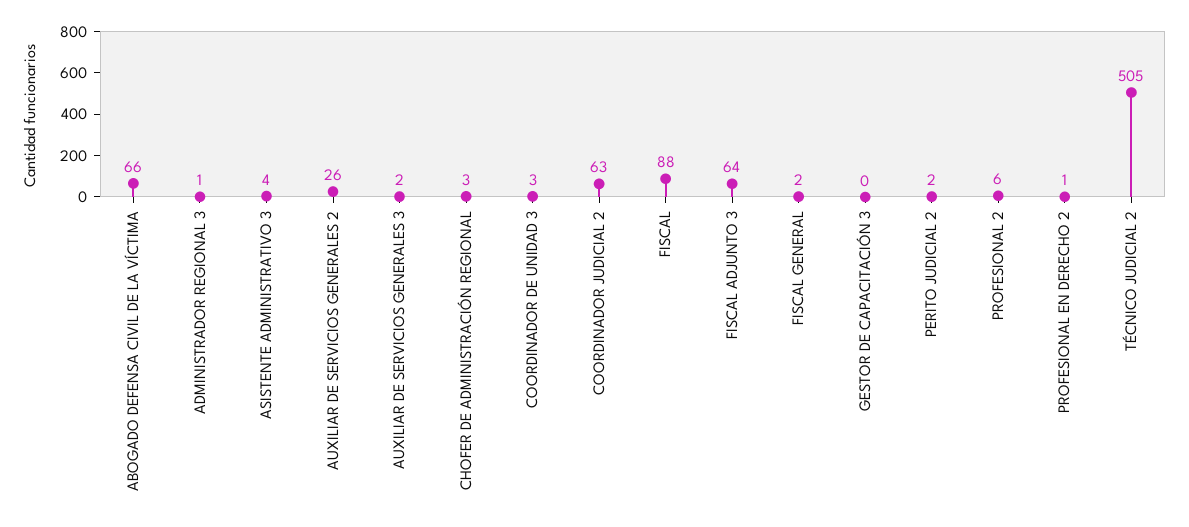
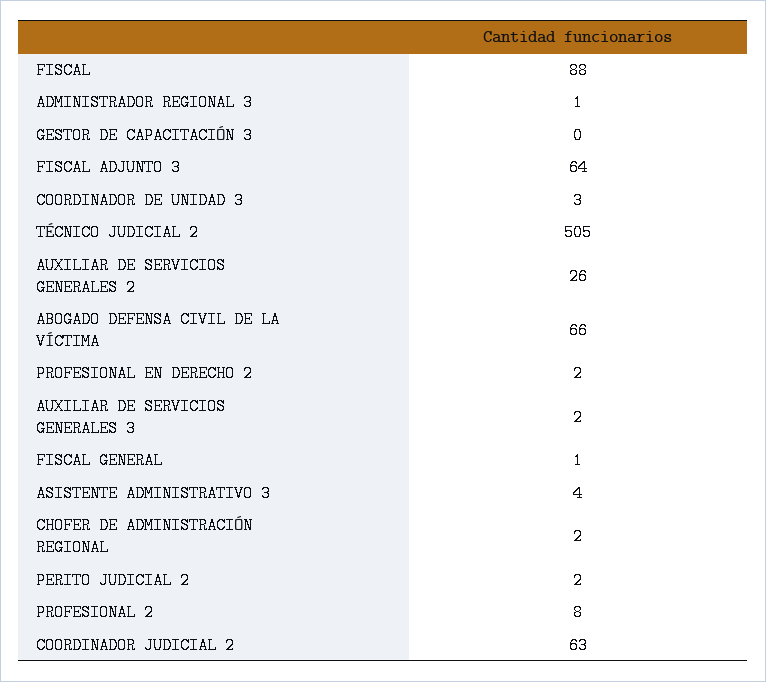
CHOFER DE ADMINISTRACIÓN REGIONAL: 3 -> 2
FISCAL GENERAL: 2 -> 1
PROFESIONAL 2: 6 -> 8
PROFESIONAL EN DERECHO 2: 1 -> 2

